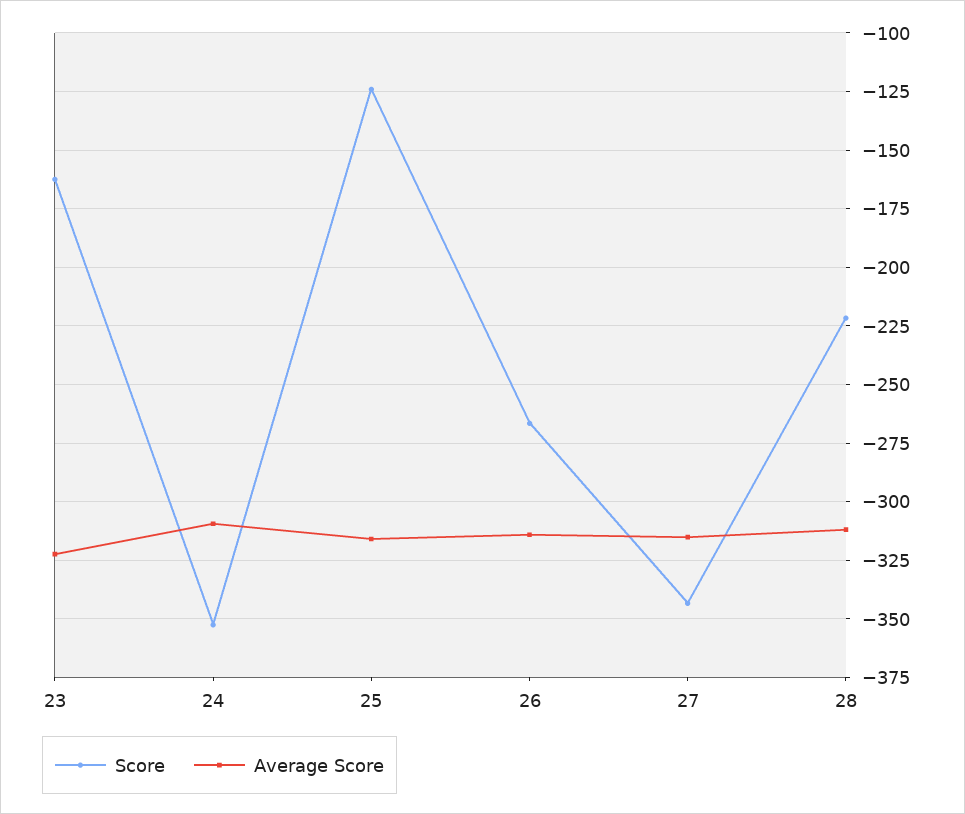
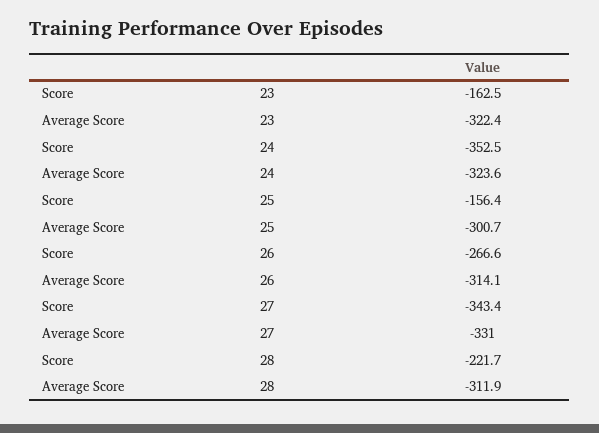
Average Score, 24: -310 -> -323.6
Score, 25: -125 -> -156.4
Average Score, 25: -315 -> -300.7
Average Score, 27: -315 -> -331

